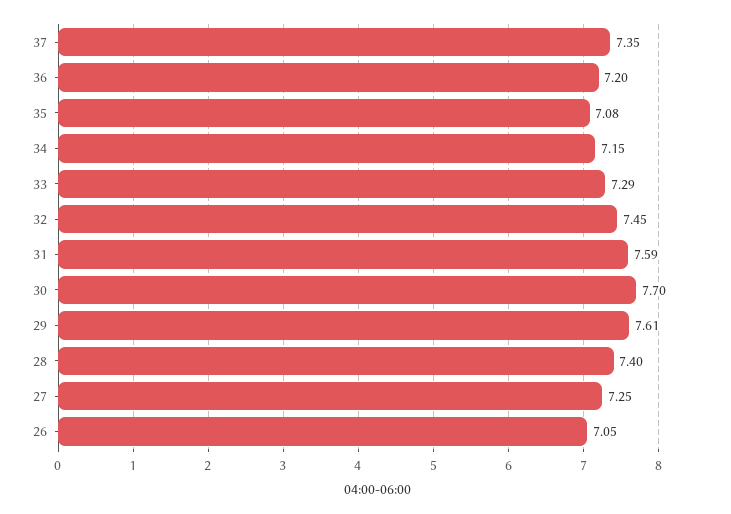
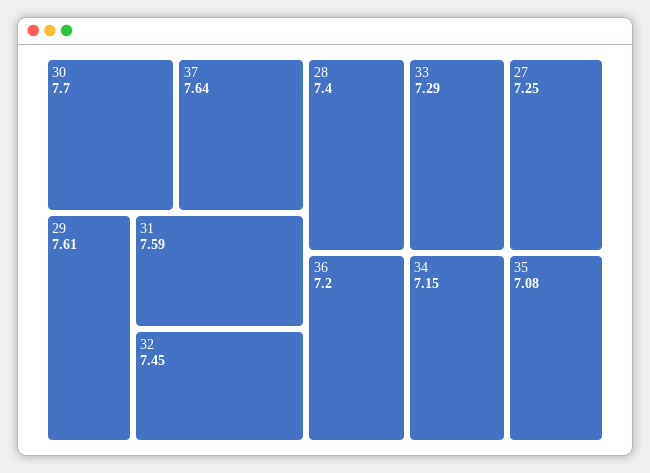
37: 7.35 -> 7.64
26: 7.05 -> none

